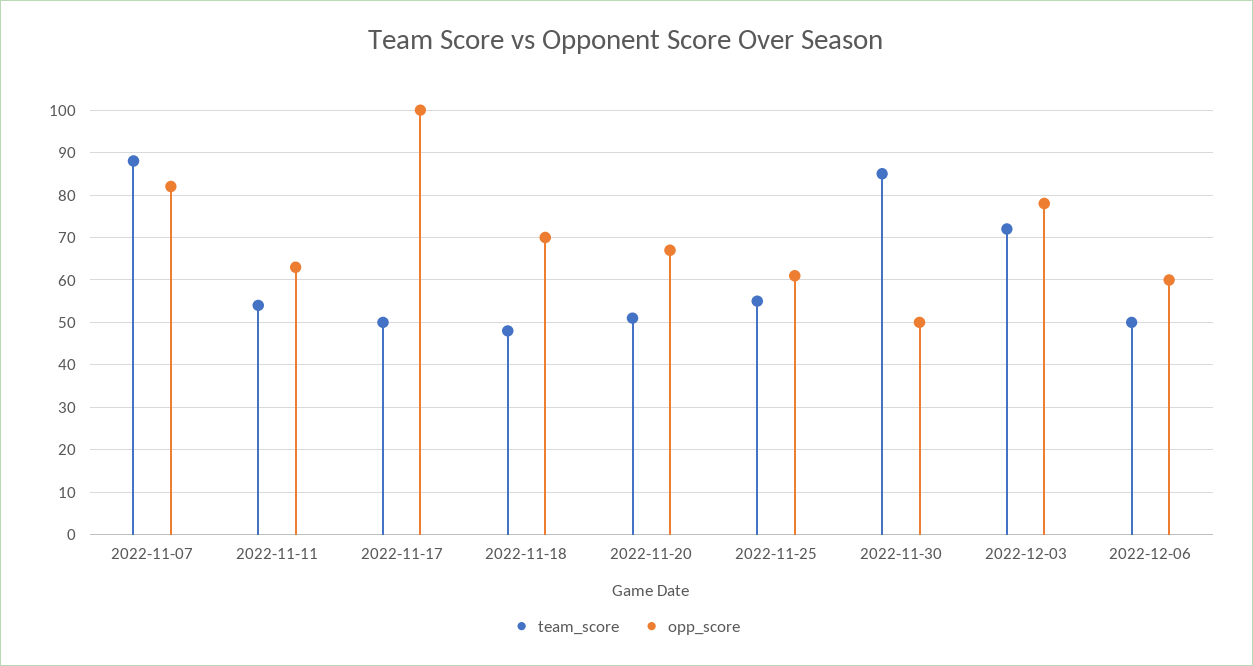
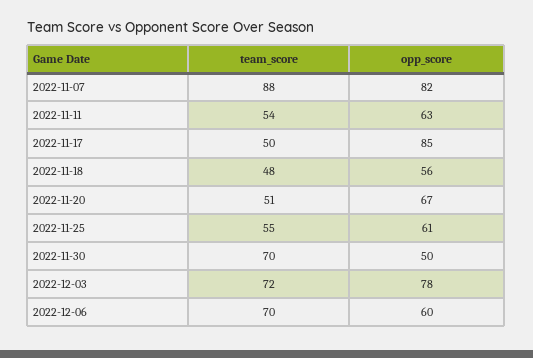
opp_score, 2022-11-17: 100 -> 85
opp_score, 2022-11-18: 70 -> 56
team_score, 2022-11-30: 85 -> 70
team_score, 2022-12-06: 50 -> 70

